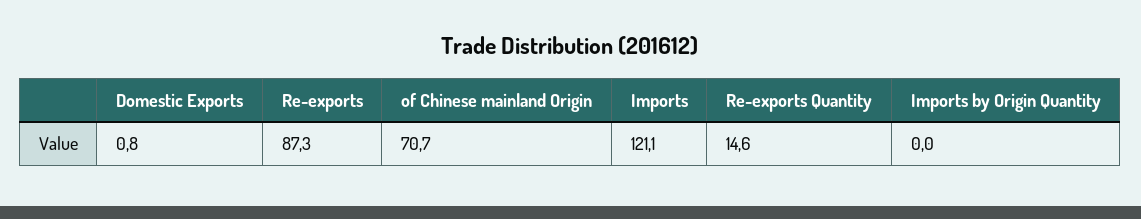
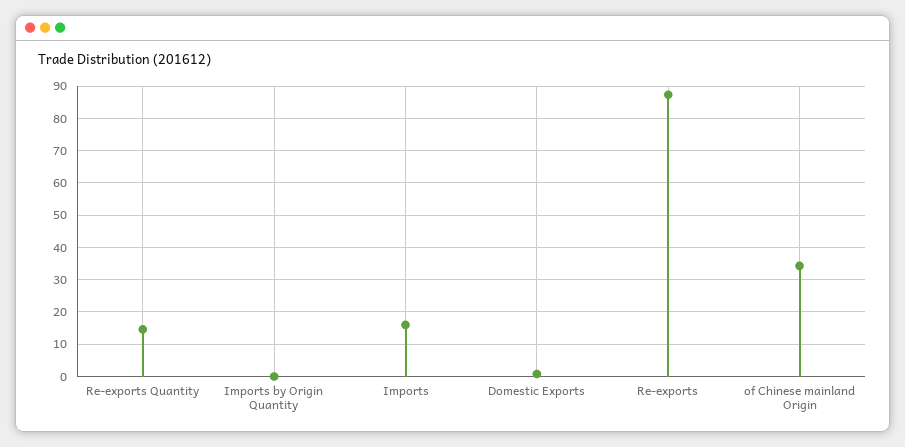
of Chinese mainland Origin: 70.7 -> 34
Imports: 121.1 -> 16

